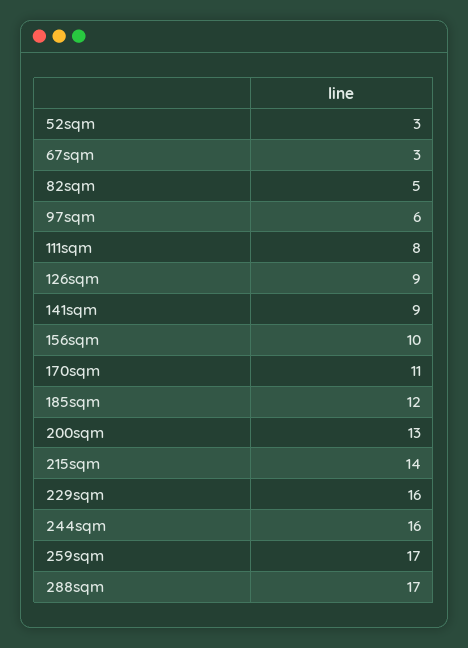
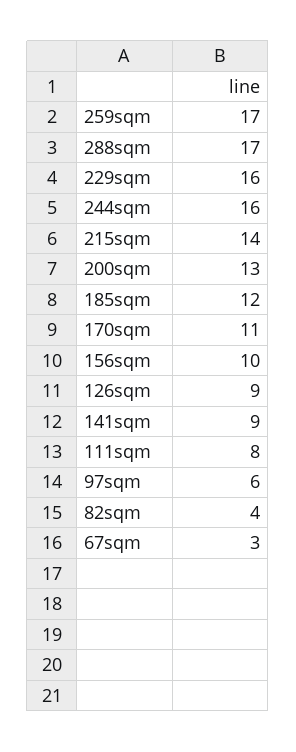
52sqm: 3 -> none
82sqm: 5 -> 4

